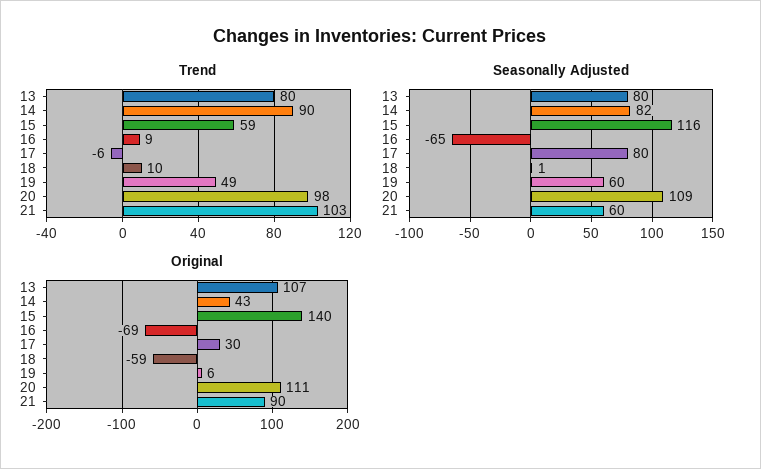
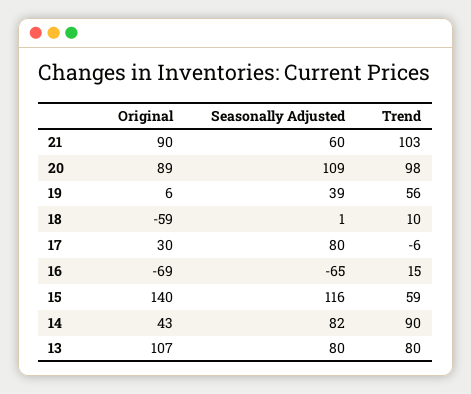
Trend, 16: 9 -> 15
Trend, 19: 49 -> 56
Seasonally Adjusted, 19: 60 -> 39
Original, 20: 111 -> 89

